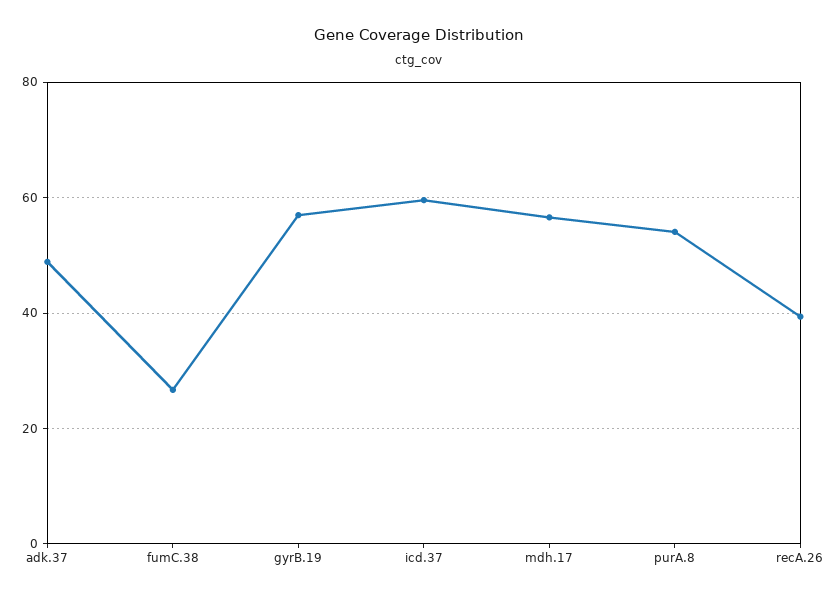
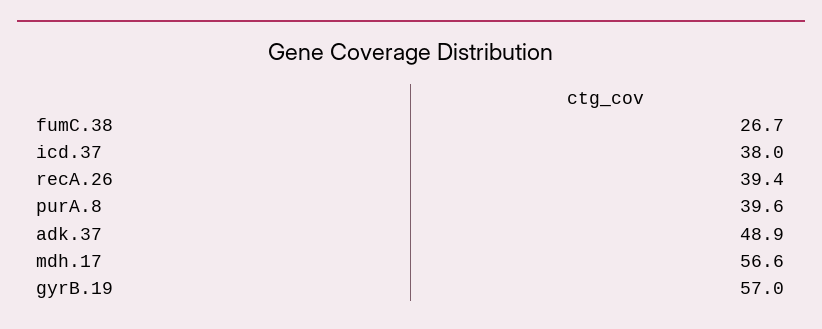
icd.37: 60 -> 38
purA.8: 54 -> 39.6

